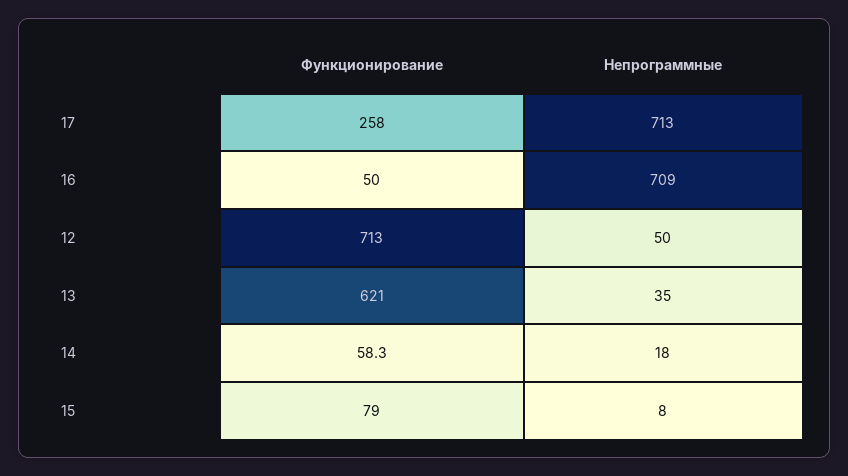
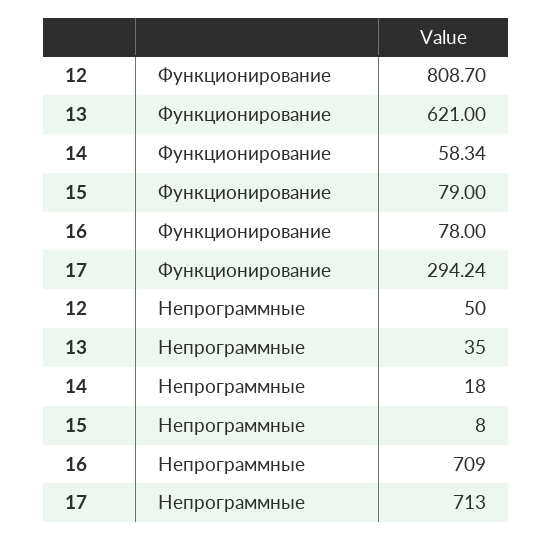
Функционирование, 17: 258 -> 294.24
Функционирование, 16: 50 -> 78
Функционирование, 12: 713 -> 808.7

